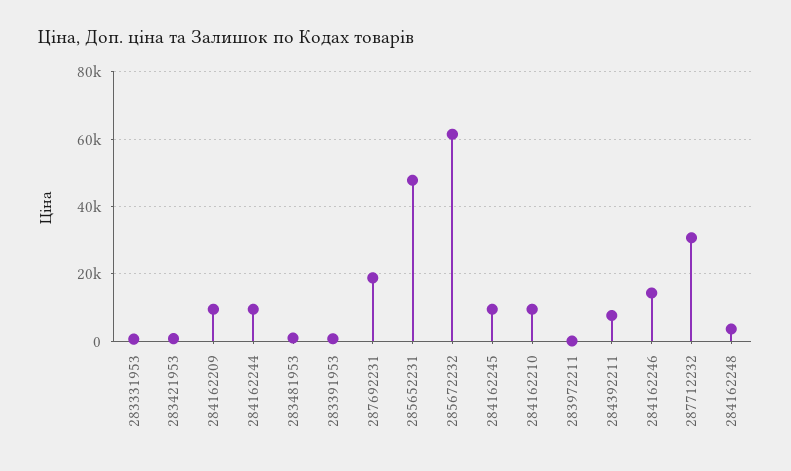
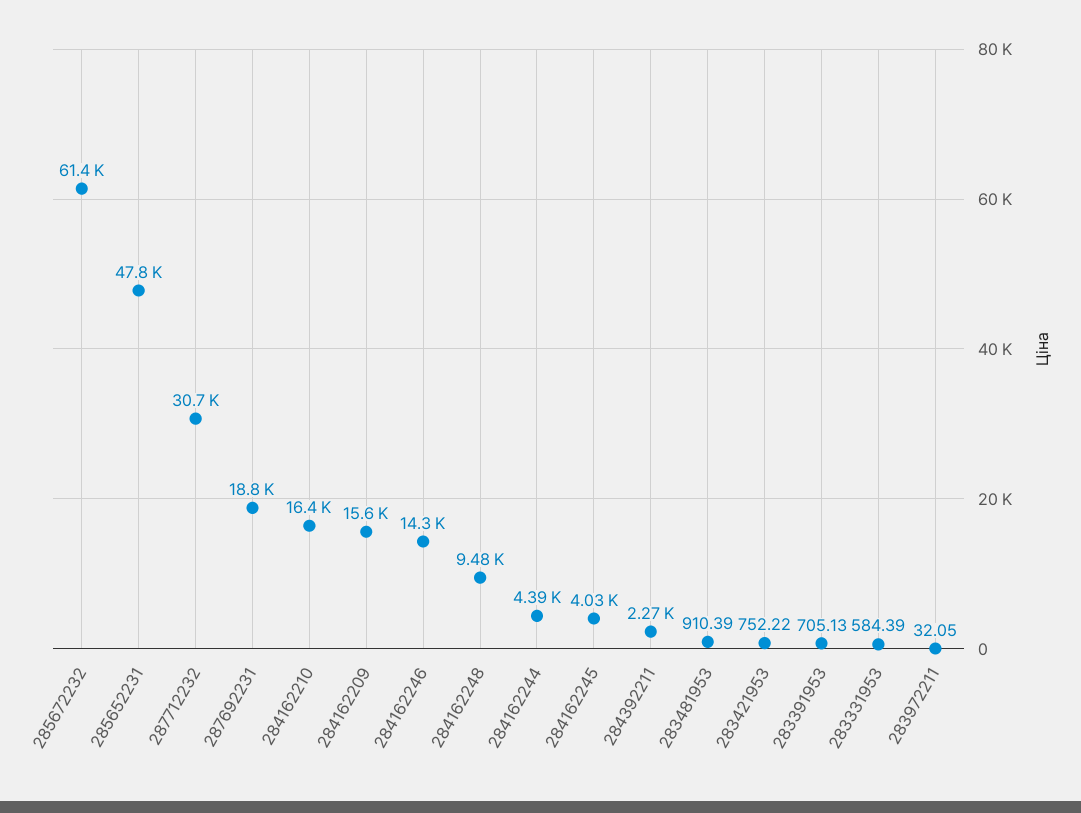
284162209: 10000 -> 15600
284162244: 10000 -> 4390
284162245: 10000 -> 4030
284162210: 10000 -> 16400
284392211: 8000 -> 2270
284162248: 4000 -> 9480

